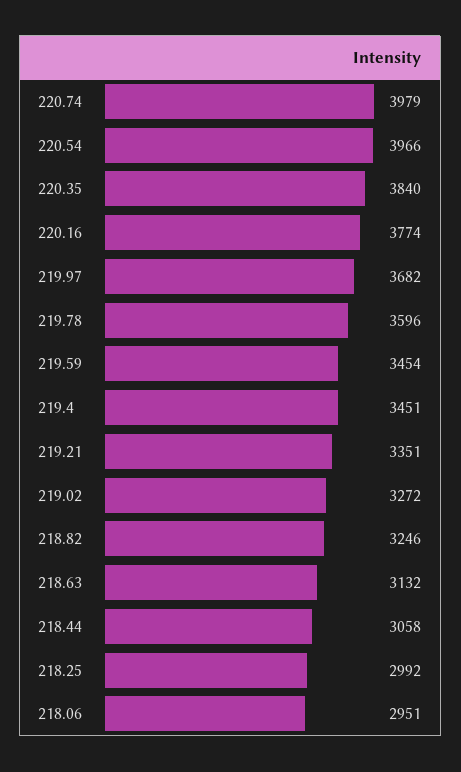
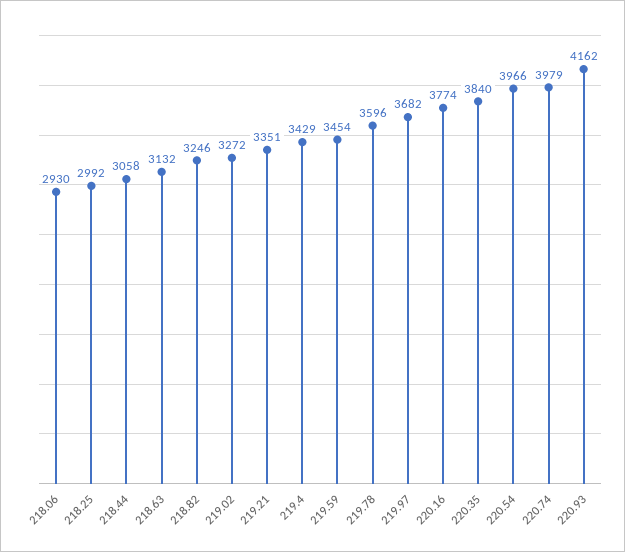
219.4: 3451 -> 3429
218.06: 2951 -> 2930
220.93: none -> 4162

